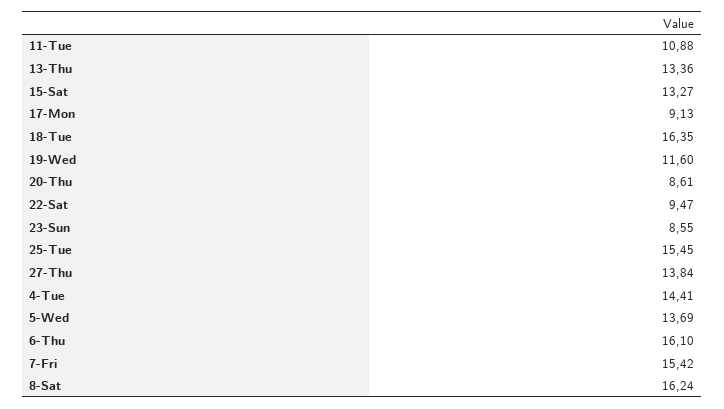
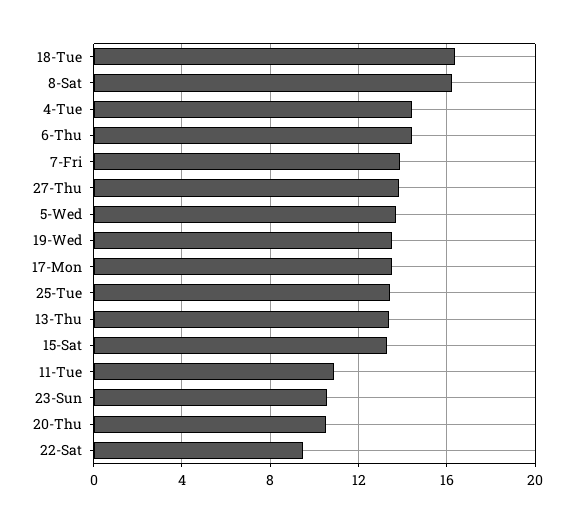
17-Mon: 9.13 -> 13.5
19-Wed: 11.6 -> 13.5
20-Thu: 8.61 -> 10.5
23-Sun: 8.55 -> 10.5
25-Tue: 15.45 -> 13.5
6-Thu: 16.1 -> 14.5
7-Fri: 15.42 -> 14

